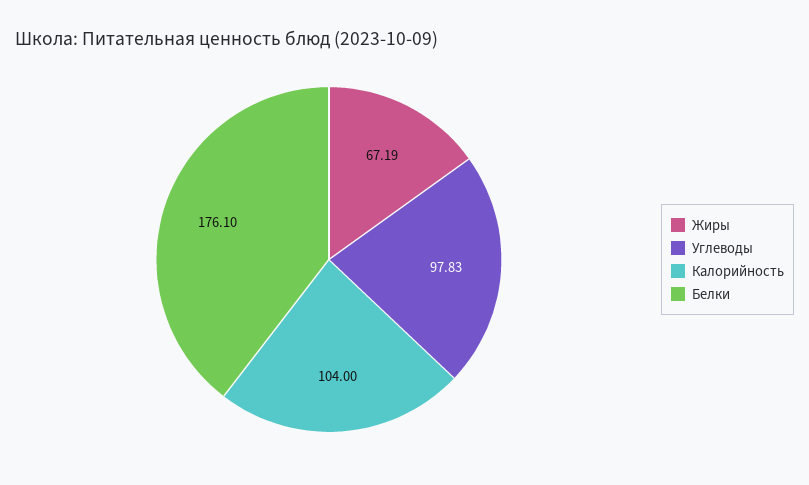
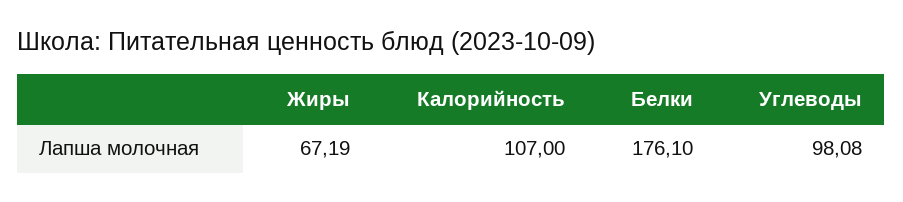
Углеводы: 97.83 -> 98.08
Калорийность: 104 -> 107

